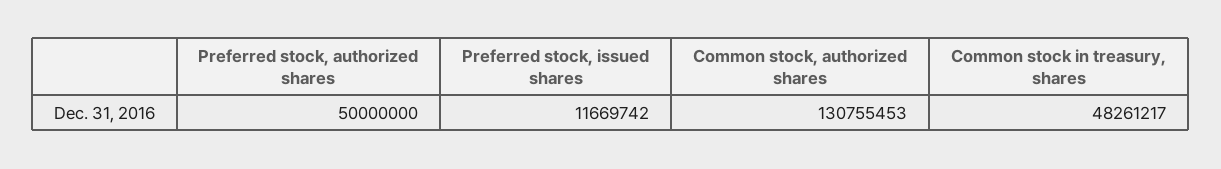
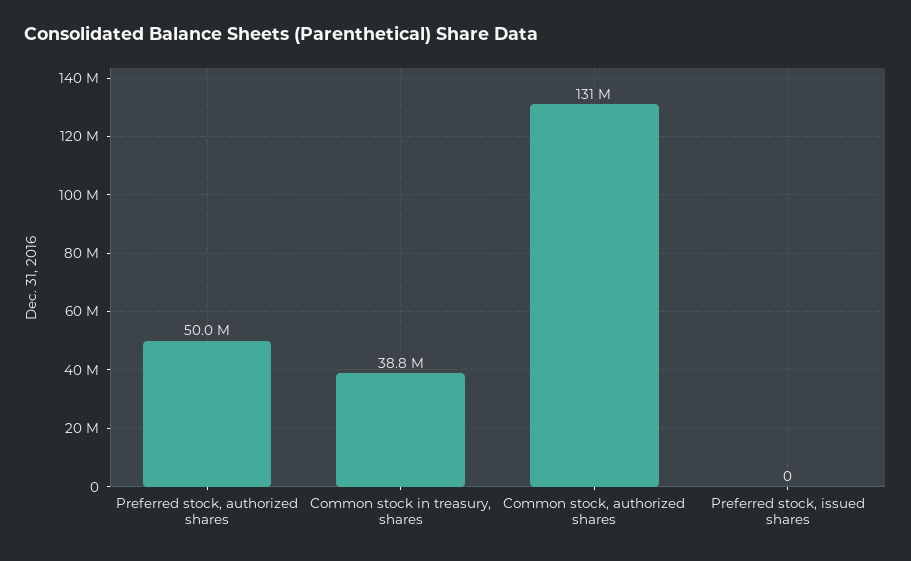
Preferred stock, issued shares: 11669742 -> 0
Common stock in treasury, shares: 48261217 -> 38800000

